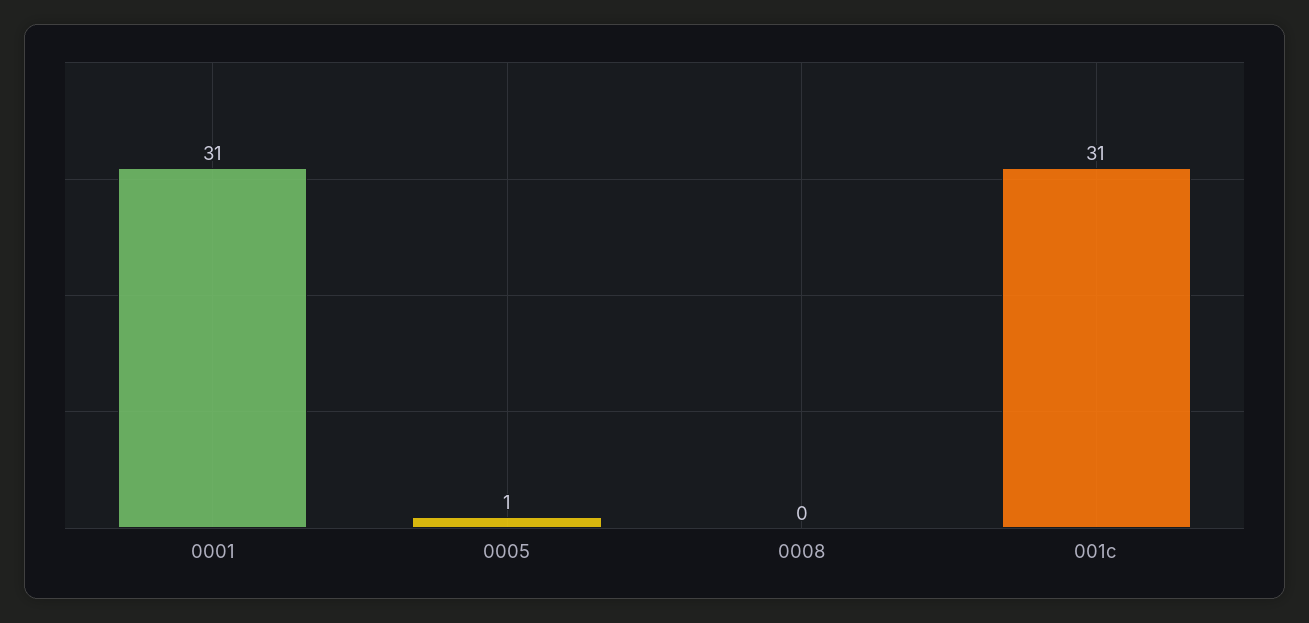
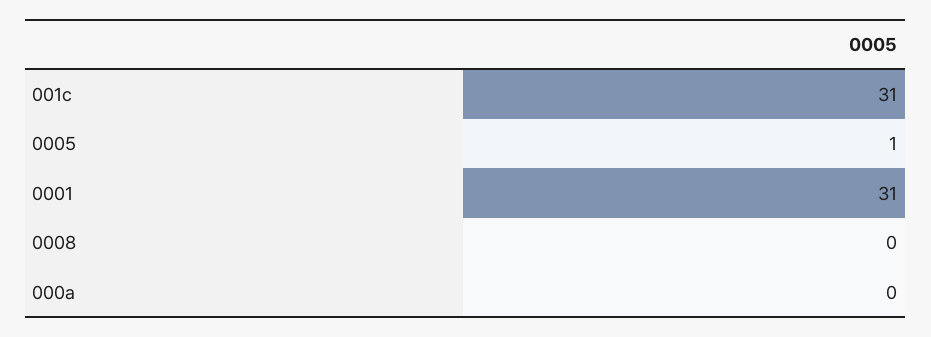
000a: none -> 0

